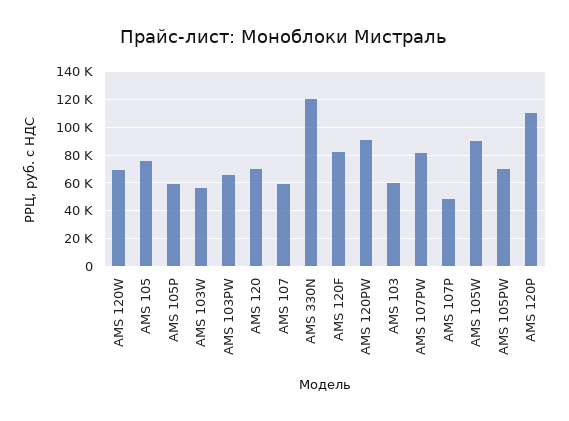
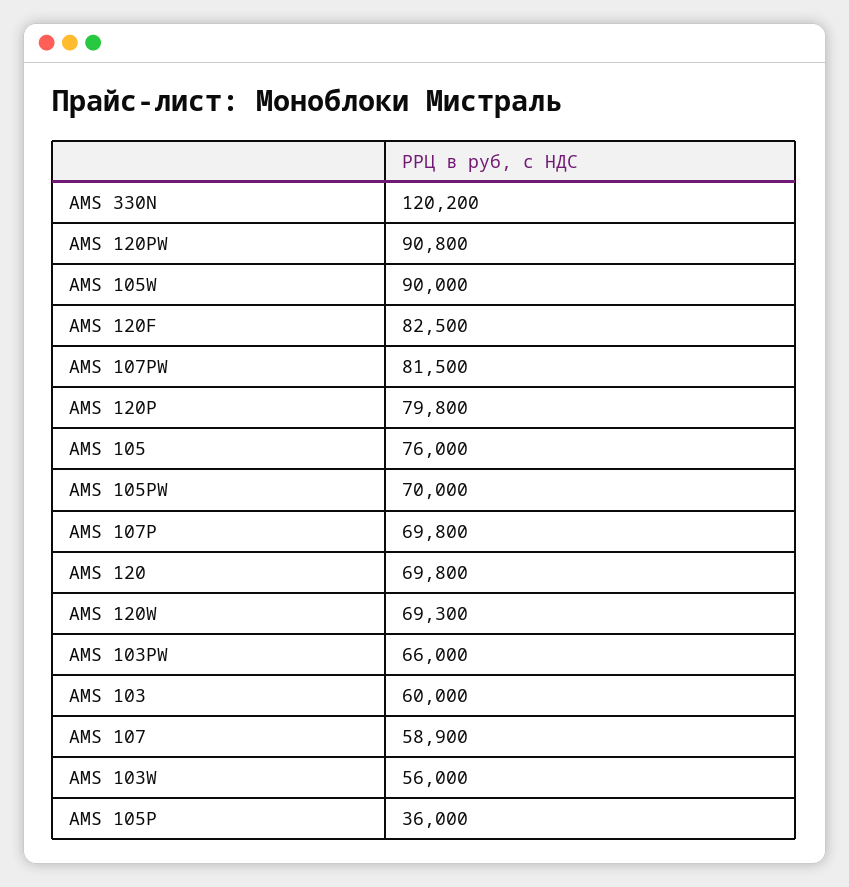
AMS 105P: 60000 -> 36000
AMS 107P: 50000 -> 69800
AMS 120P: 110000 -> 79800

